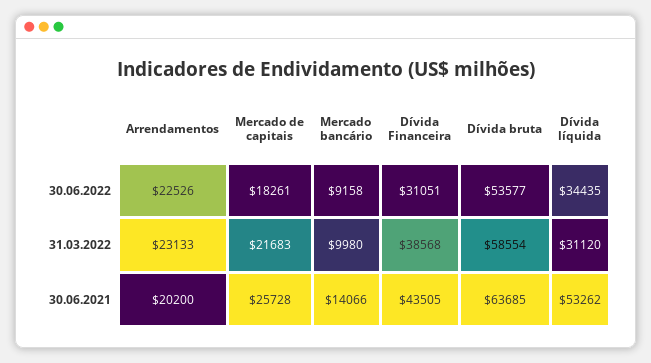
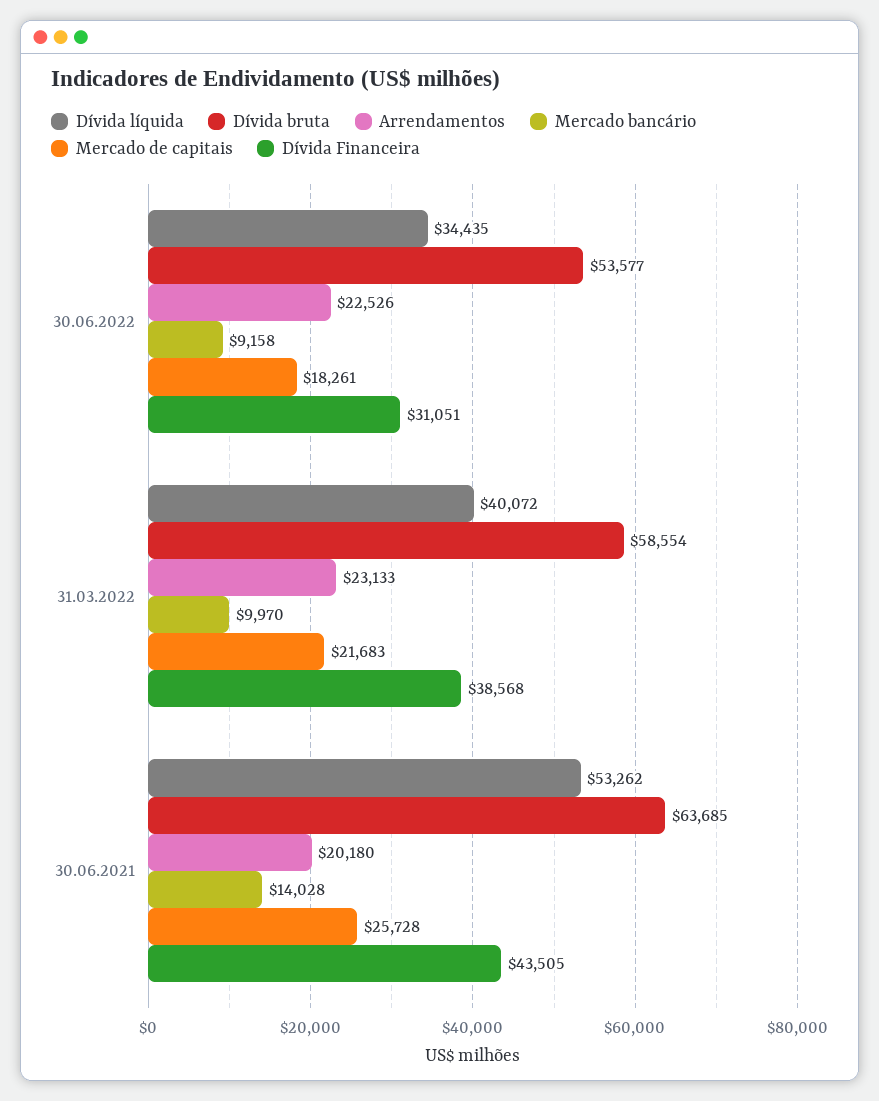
Mercado bancário, 31.03.2022: 9980 -> 9970
Dívida líquida, 31.03.2022: 31120 -> 40072
Arrendamentos, 30.06.2021: 20200 -> 20180
Mercado bancário, 30.06.2021: 14066 -> 14028

